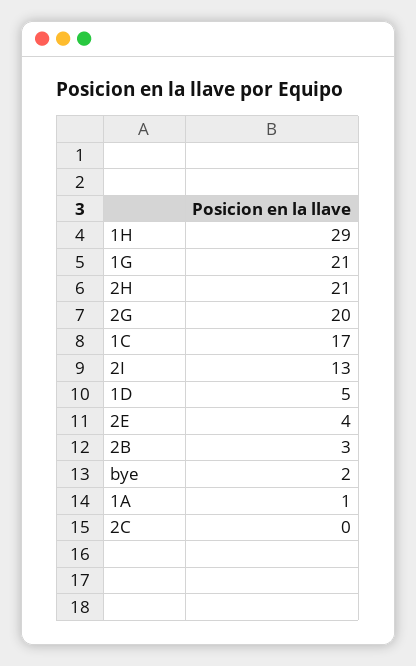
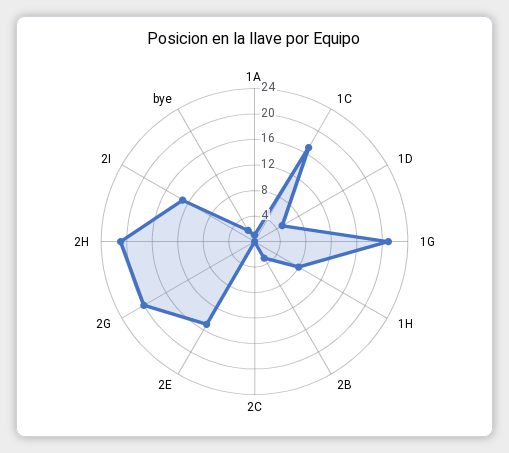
1H: 29 -> 8
2E: 4 -> 16

